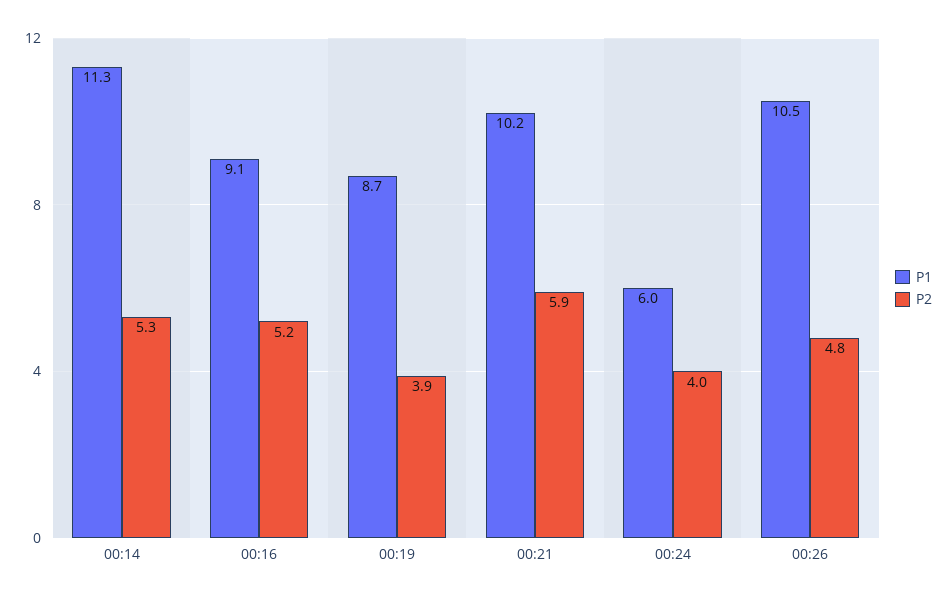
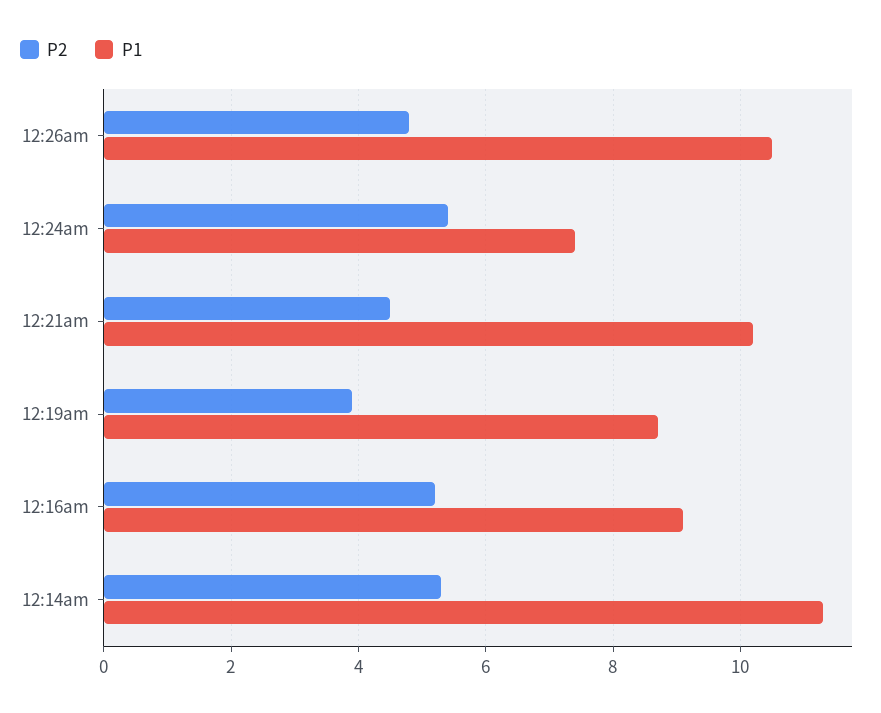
P2, 00:21: 5.9 -> 4.5
P1, 00:24: 6 -> 7.5
P2, 00:24: 4 -> 5.5

